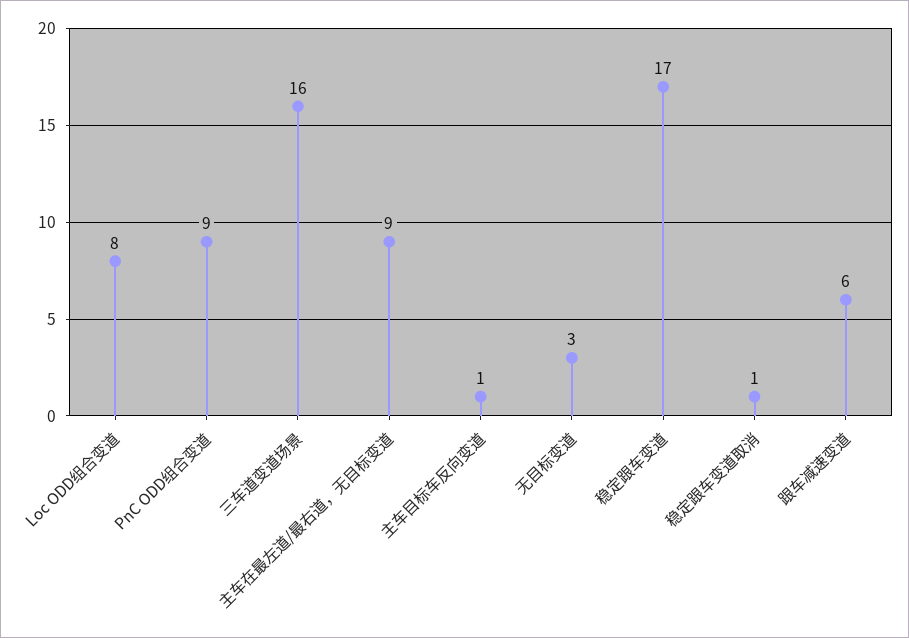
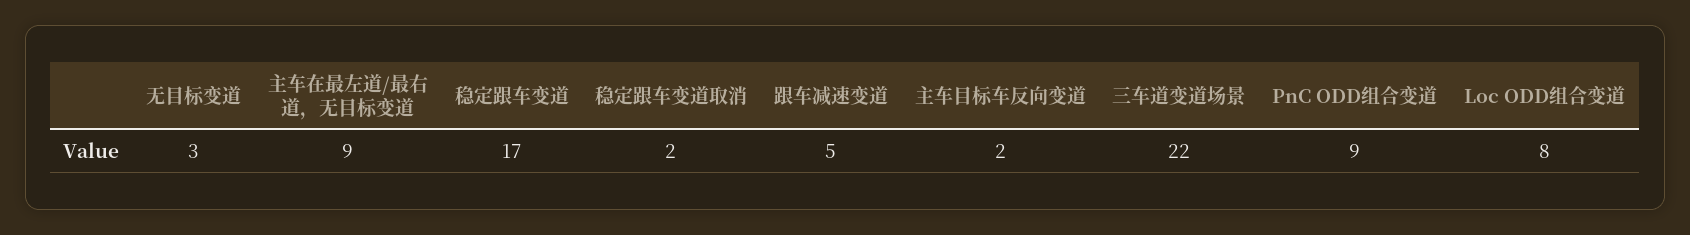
三车道变道场景: 16 -> 22
主车目标车反向变道: 1 -> 2
稳定跟车变道取消: 1 -> 2
跟车减速变道: 6 -> 5

